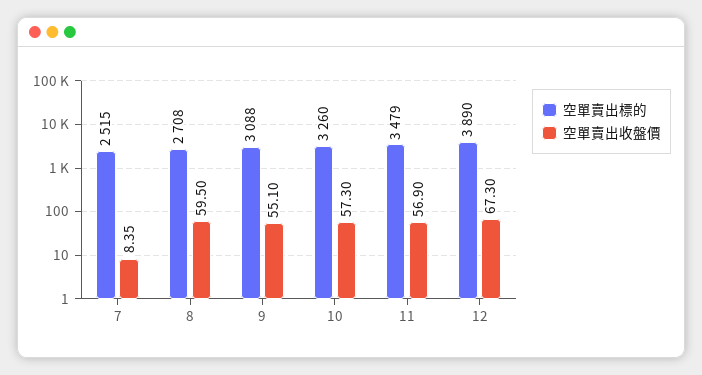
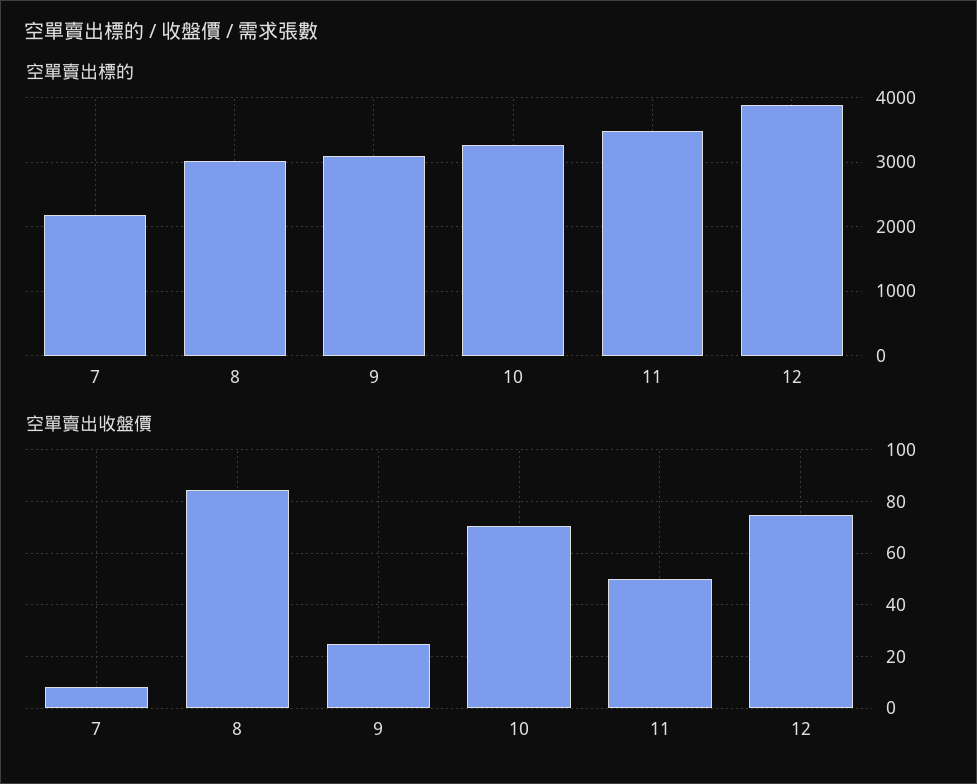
空單賣出標的, 7: 2515 -> 2200
空單賣出標的, 8: 2708 -> 3000
空單賣出收盤價, 8: 59.5 -> 85
空單賣出收盤價, 9: 55.1 -> 25
空單賣出收盤價, 10: 57.3 -> 70
空單賣出收盤價, 11: 56.9 -> 50
空單賣出收盤價, 12: 67.3 -> 75

